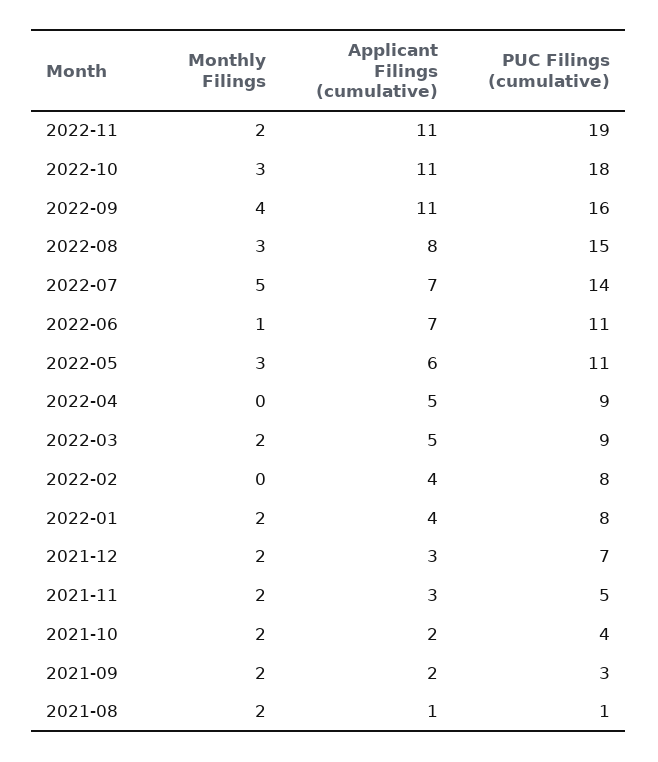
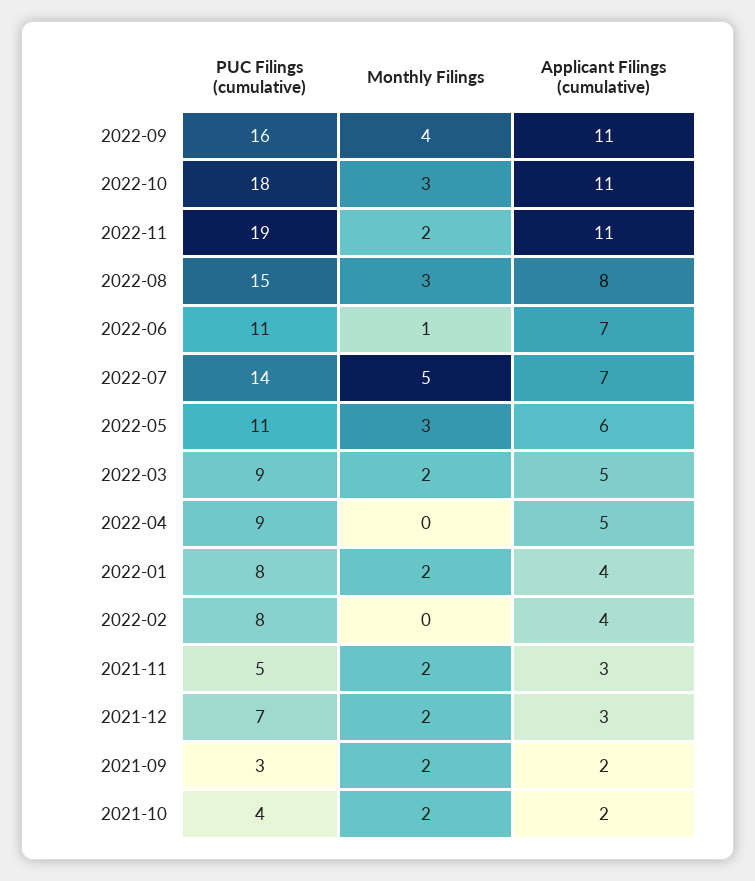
Monthly Filings, 2021-08: 2 -> none
Applicant Filings (cumulative), 2021-08: 1 -> none
PUC Filings (cumulative), 2021-08: 1 -> none

